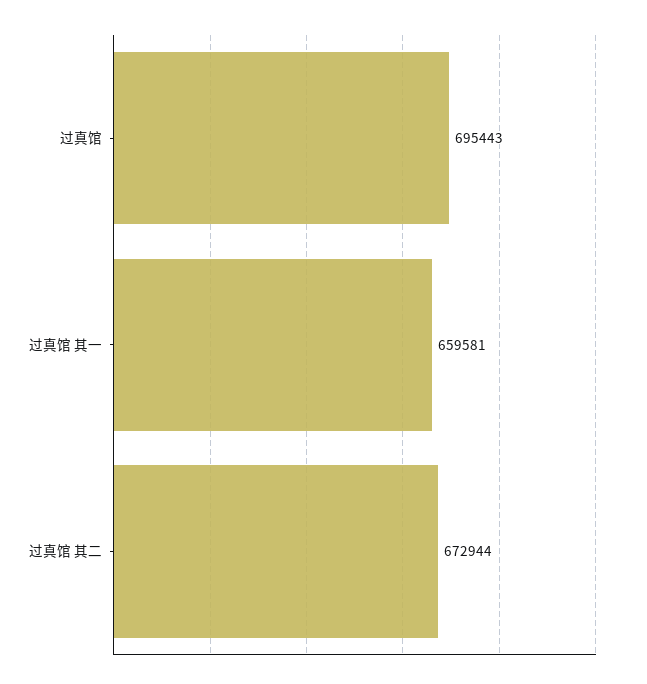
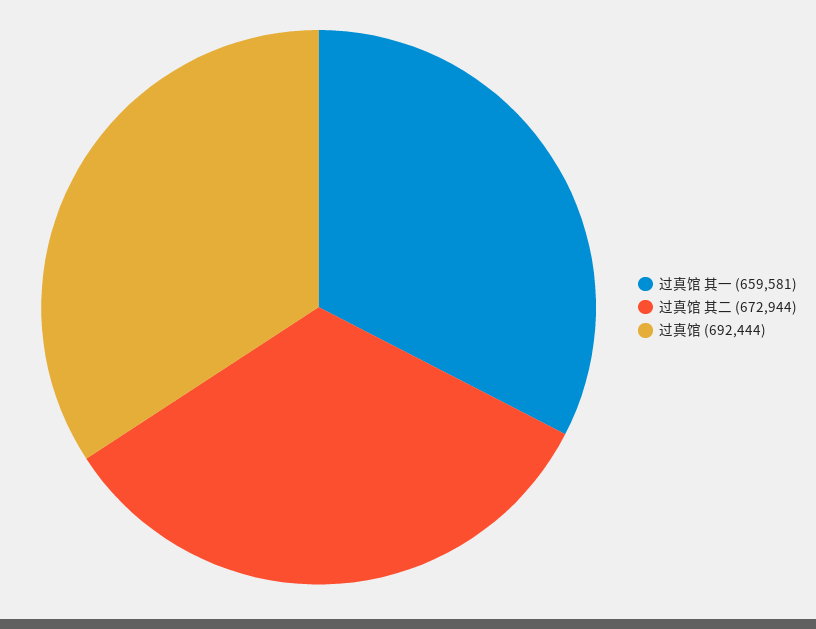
过真馆: 695443 -> 692444

